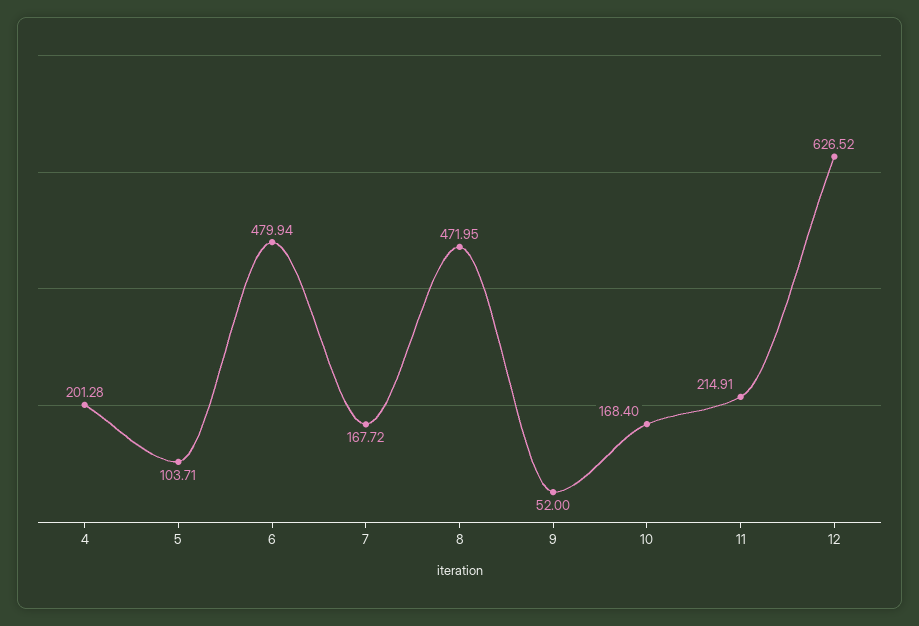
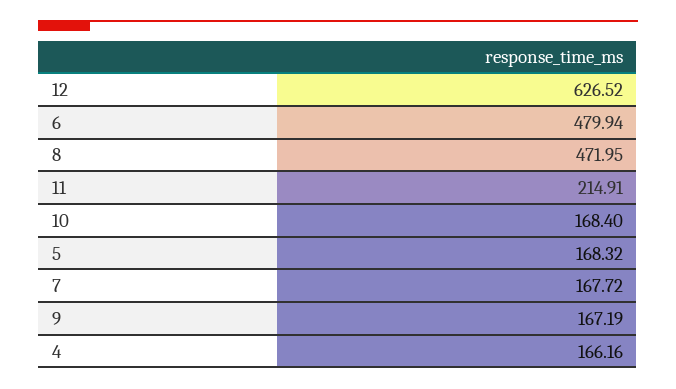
4: 201.28 -> 166.16
5: 103.71 -> 168.32
9: 52 -> 167.19

